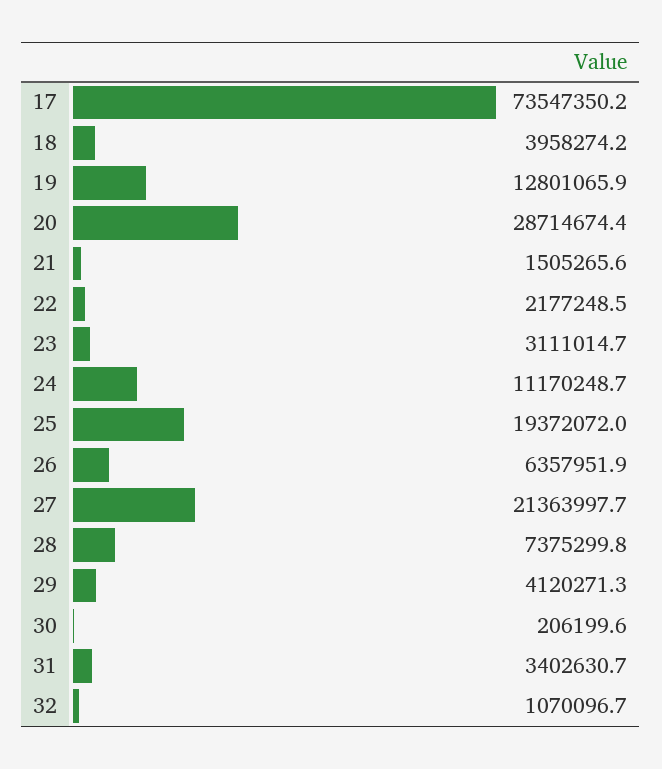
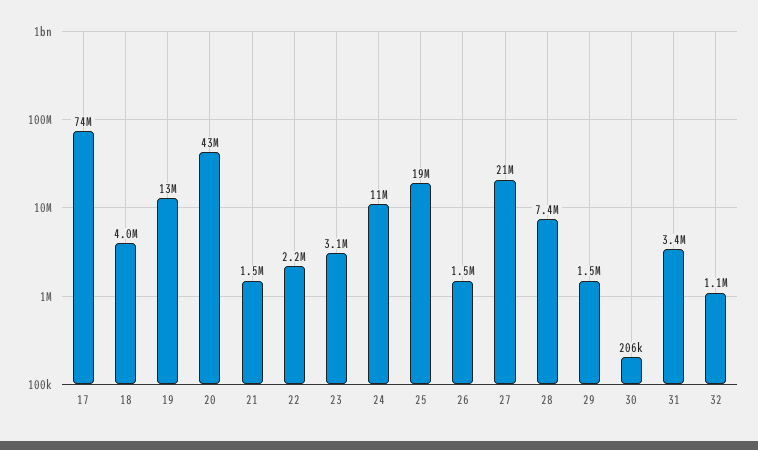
20: 28714674.4 -> 43000000
26: 6357951.9 -> 1500000
29: 4120271.3 -> 1500000

